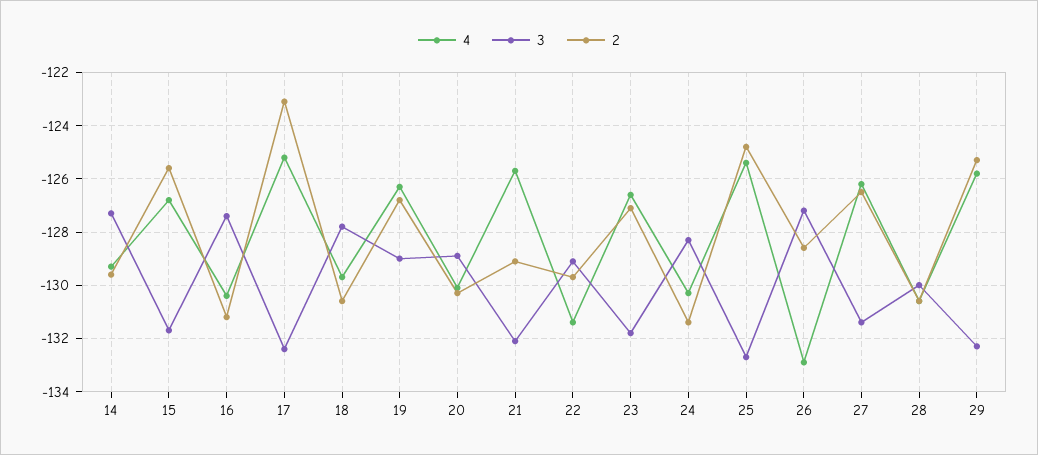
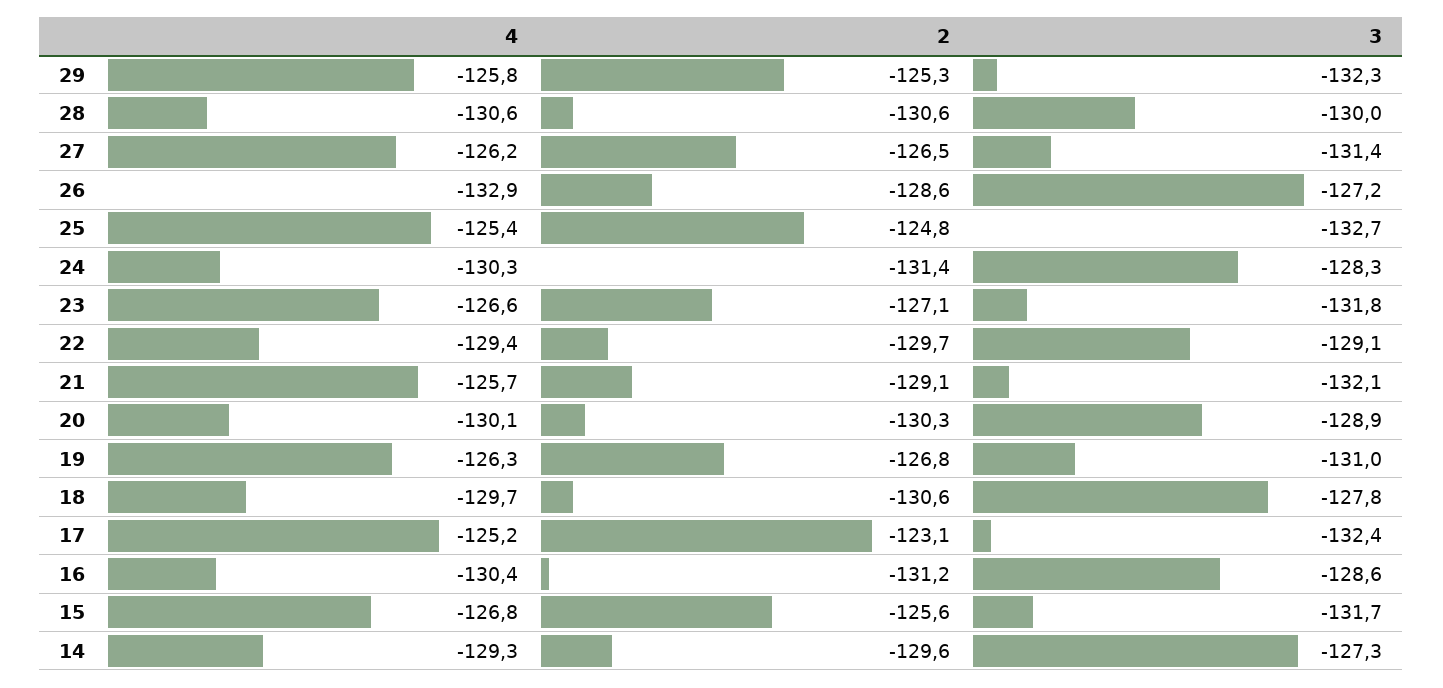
3, 16: -127.5 -> -128.6
3, 19: -129 -> -131
4, 22: -131.5 -> -129.4

